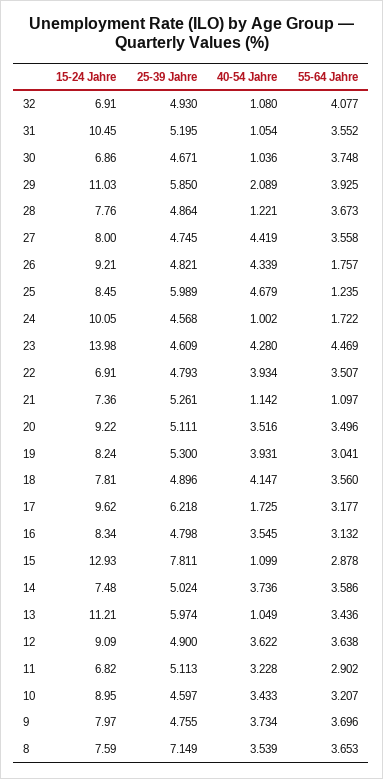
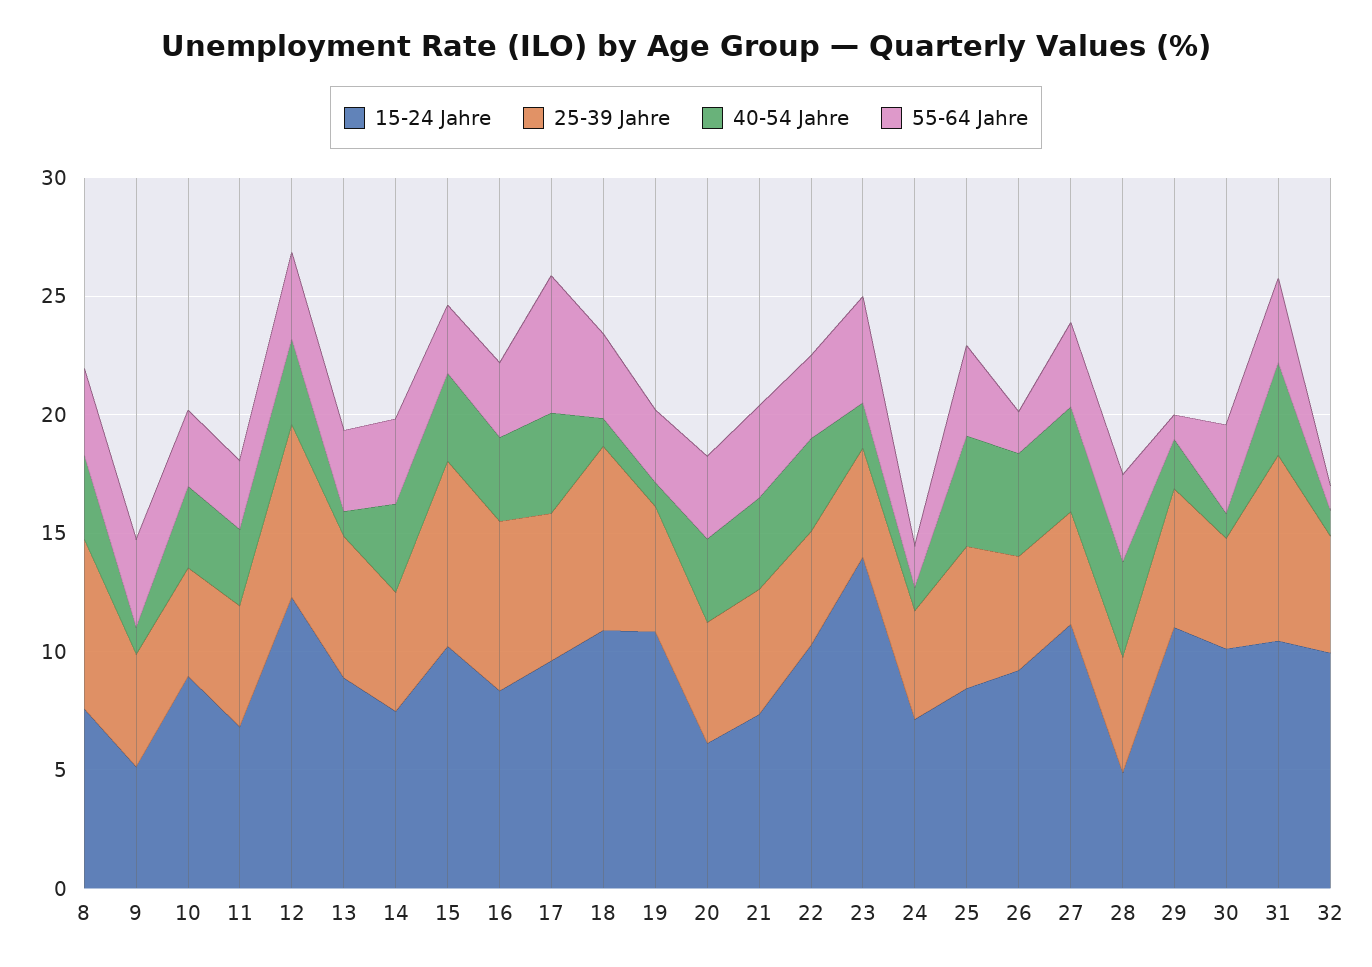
15-24 Jahre, 32: 6.91 -> 10
55-64 Jahre, 32: 4.077 -> 1
25-39 Jahre, 31: 5.195 -> 8
40-54 Jahre, 31: 1.054 -> 4
15-24 Jahre, 30: 6.86 -> 10
55-64 Jahre, 29: 3.925 -> 1
15-24 Jahre, 28: 7.76 -> 5
40-54 Jahre, 28: 1.221 -> 4
15-24 Jahre, 27: 8 -> 11
55-64 Jahre, 25: 1.235 -> 4
15-24 Jahre, 24: 10.05 -> 7
40-54 Jahre, 23: 4.28 -> 2
15-24 Jahre, 22: 6.91 -> 10
40-54 Jahre, 21: 1.142 -> 4
55-64 Jahre, 21: 1.097 -> 4
15-24 Jahre, 20: 9.22 -> 6
15-24 Jahre, 19: 8.24 -> 11
40-54 Jahre, 19: 3.931 -> 1
15-24 Jahre, 18: 7.81 -> 11
25-39 Jahre, 18: 4.896 -> 8
40-54 Jahre, 18: 4.147 -> 1
40-54 Jahre, 17: 1.725 -> 4
55-64 Jahre, 17: 3.177 -> 6
25-39 Jahre, 16: 4.798 -> 7
15-24 Jahre, 15: 12.93 -> 10
40-54 Jahre, 15: 1.099 -> 4
15-24 Jahre, 13: 11.21 -> 9
15-24 Jahre, 12: 9.09 -> 12
25-39 Jahre, 12: 4.9 -> 7
15-24 Jahre, 9: 7.97 -> 5
40-54 Jahre, 9: 3.734 -> 1

